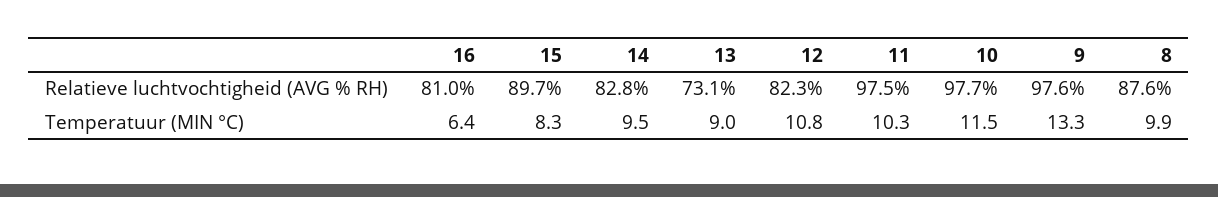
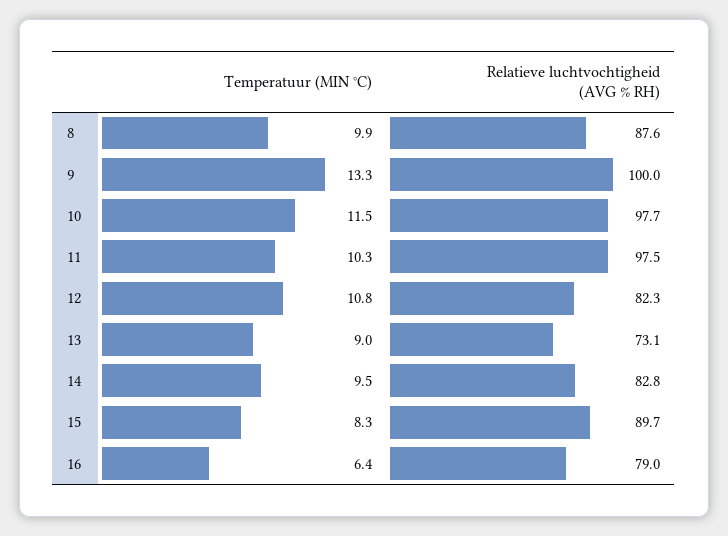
16, Relatieve luchtvochtigheid (AVG % RH): 81 -> 79
9, Relatieve luchtvochtigheid (AVG % RH): 97.6 -> 100

